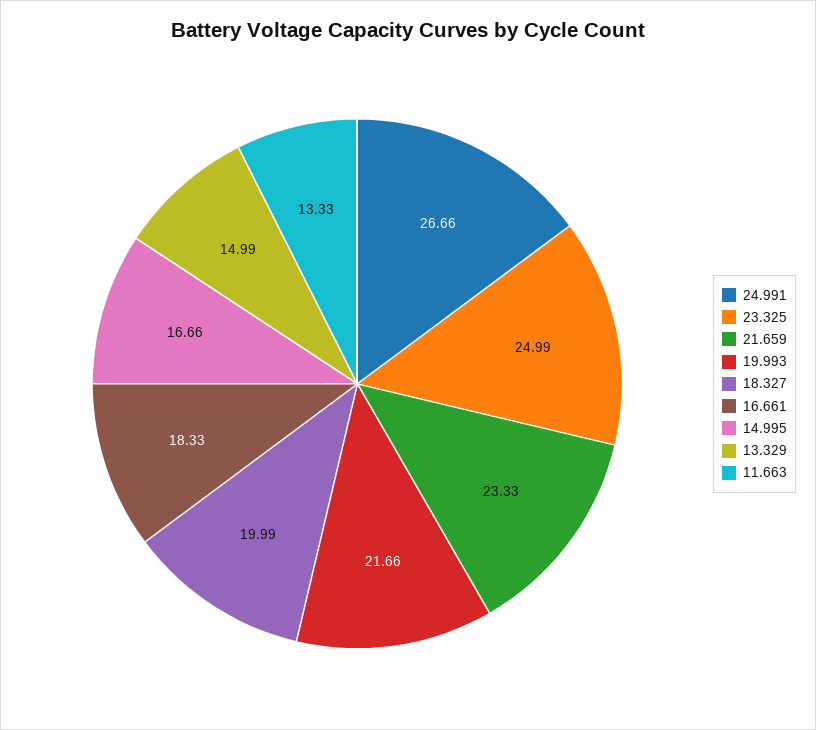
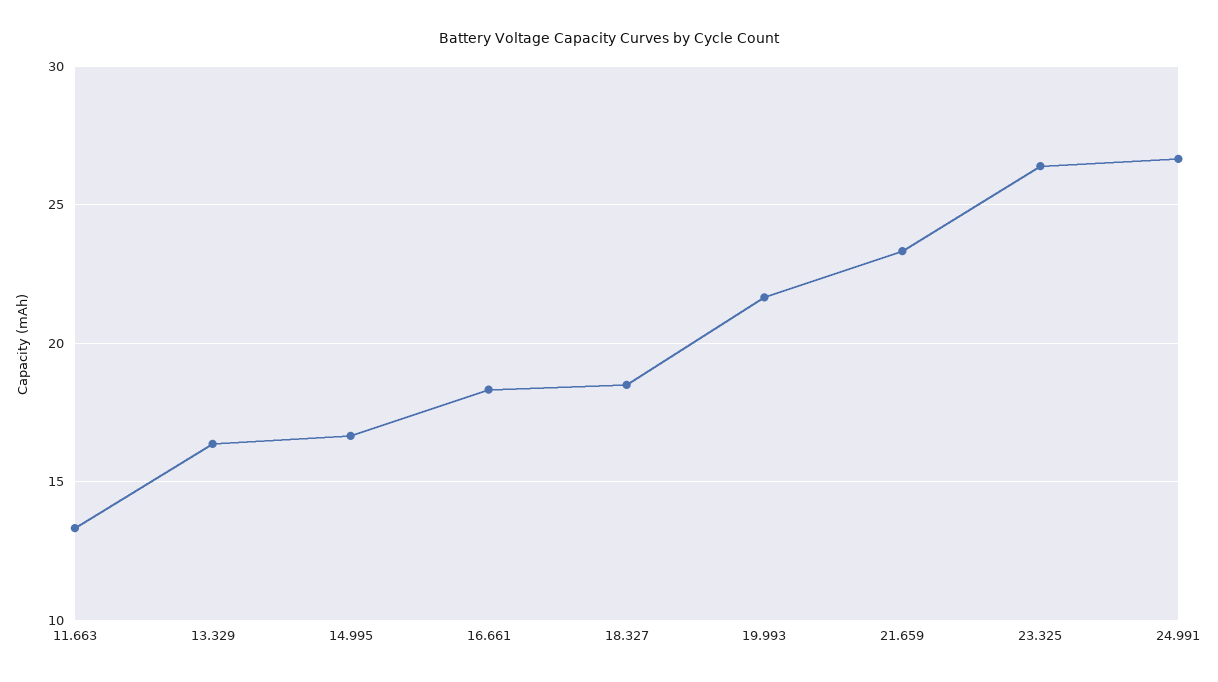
23.325: 24.99 -> 26.5
18.327: 19.99 -> 18.5
13.329: 14.99 -> 16.5

